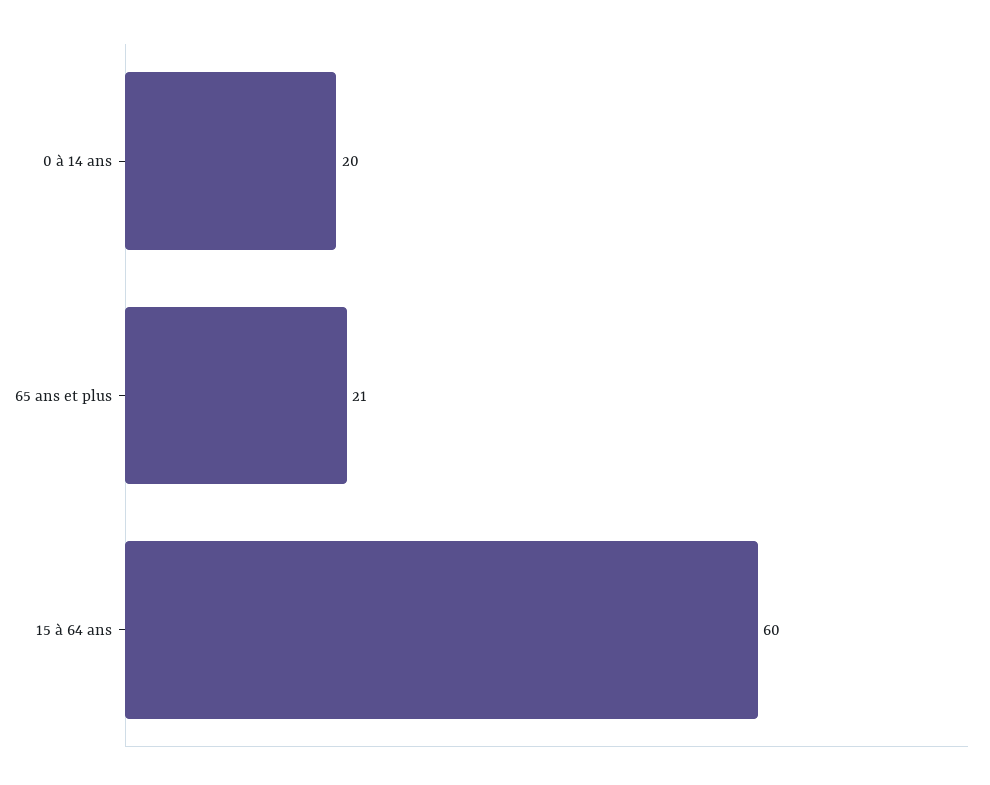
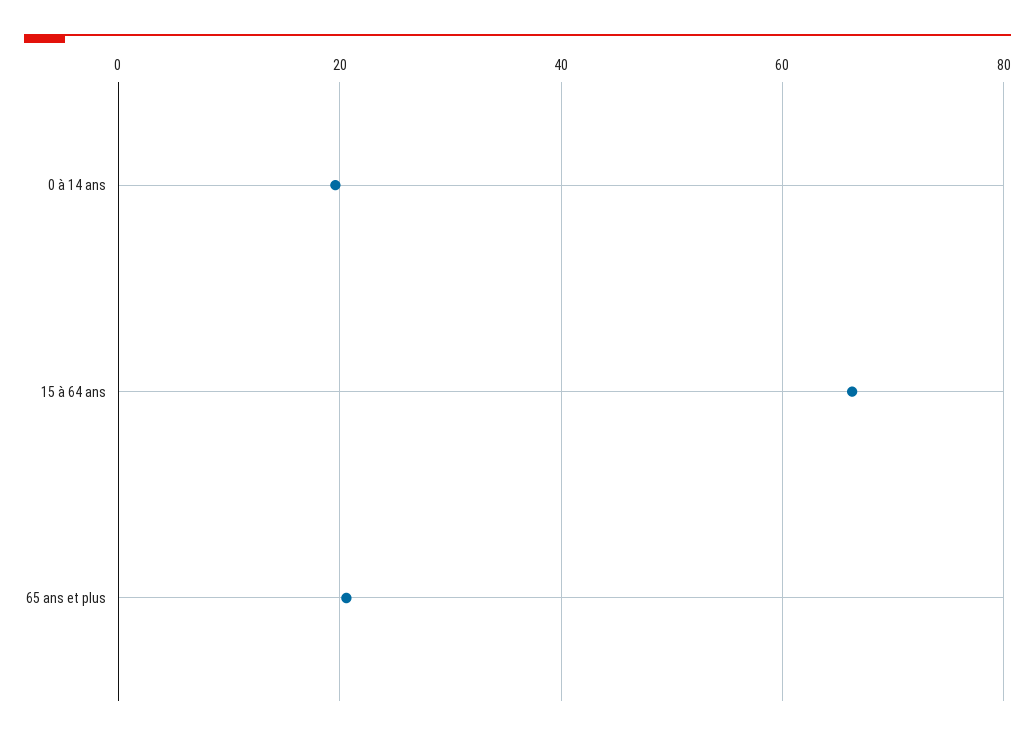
15 à 64 ans: 60 -> 66

